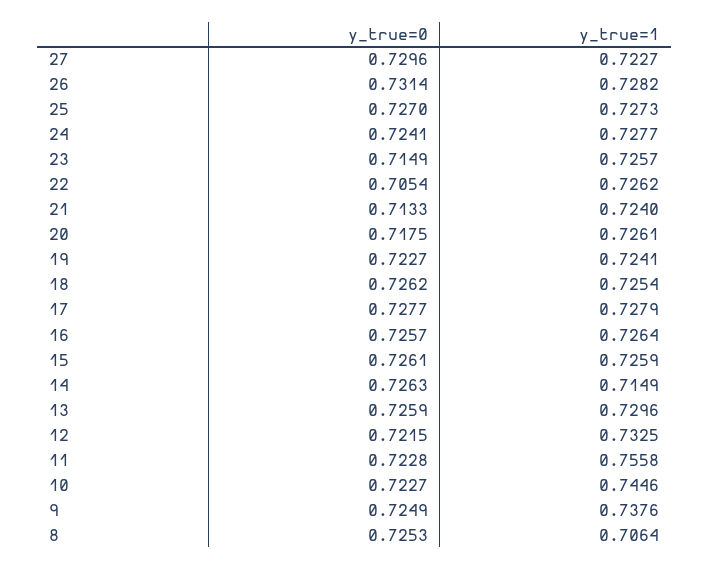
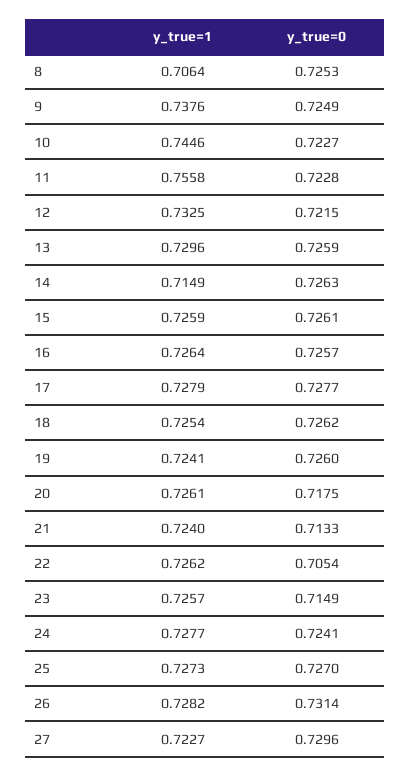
y_true=0, 19: 0.7227 -> 0.726

